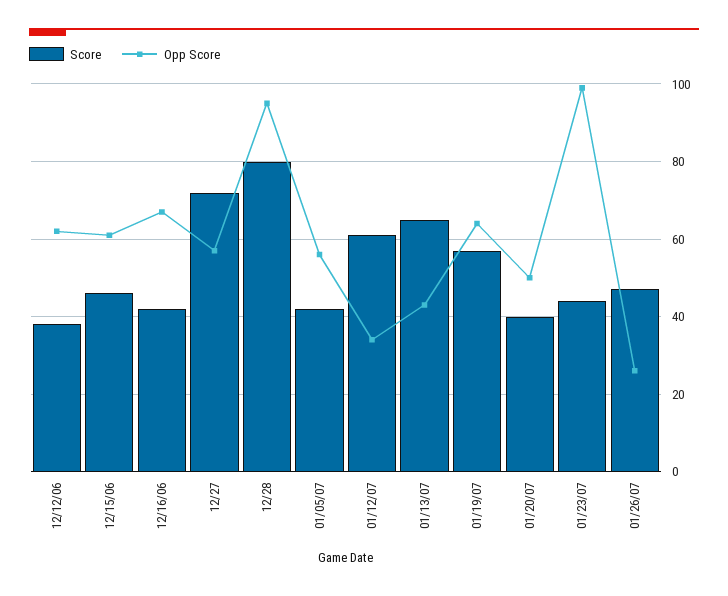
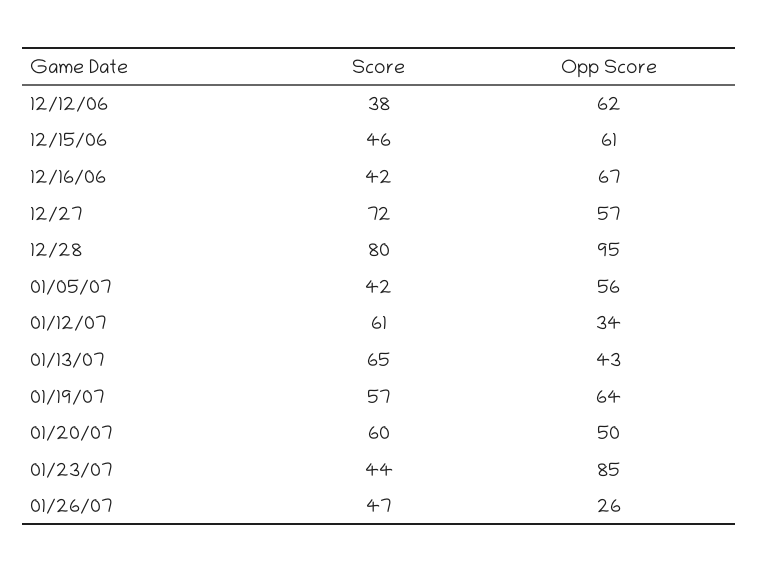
Score, 01/20/07: 40 -> 60
Opp Score, 01/23/07: 100 -> 85

